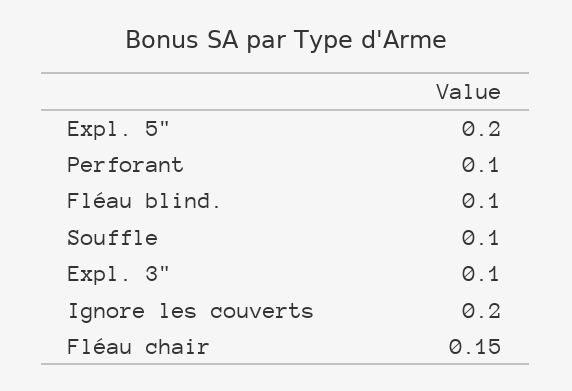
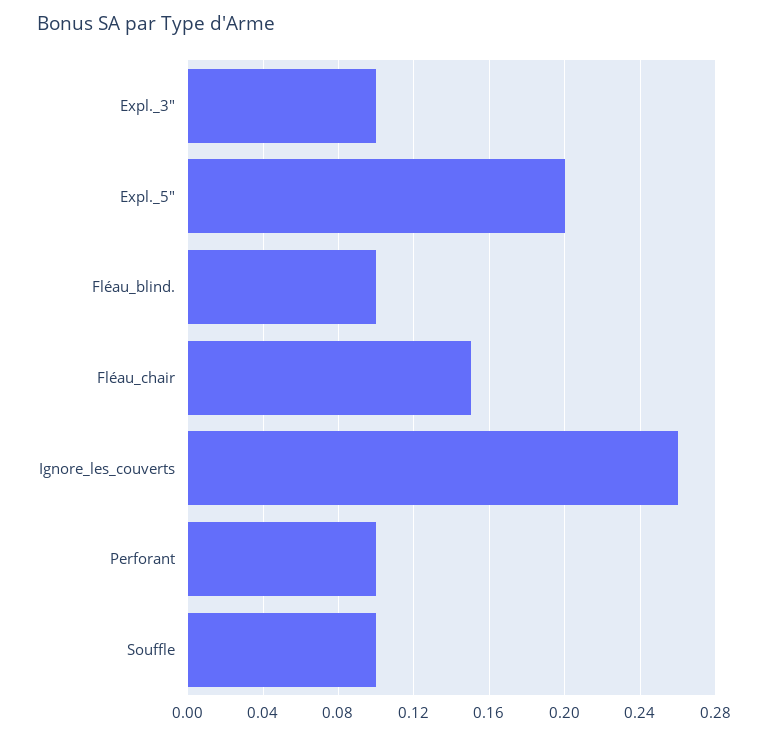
Ignore les couverts: 0.2 -> 0.26

